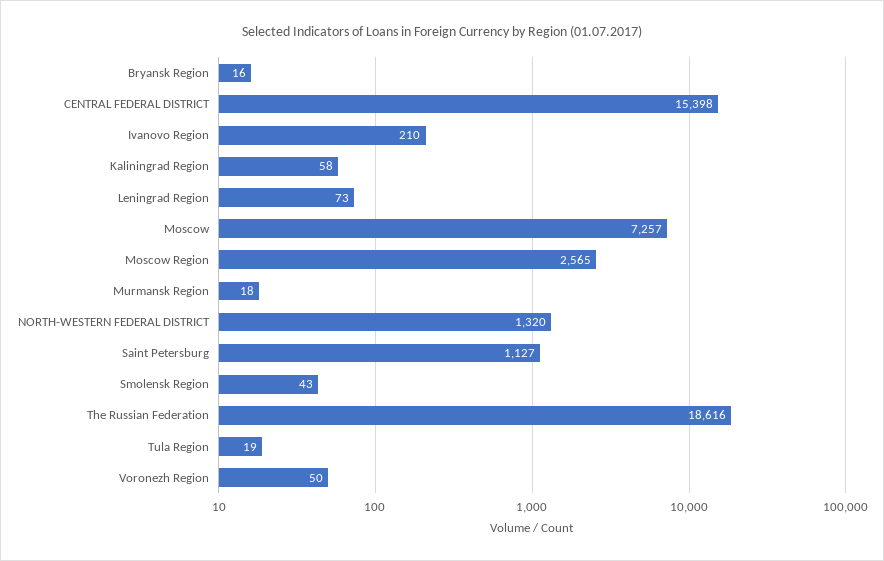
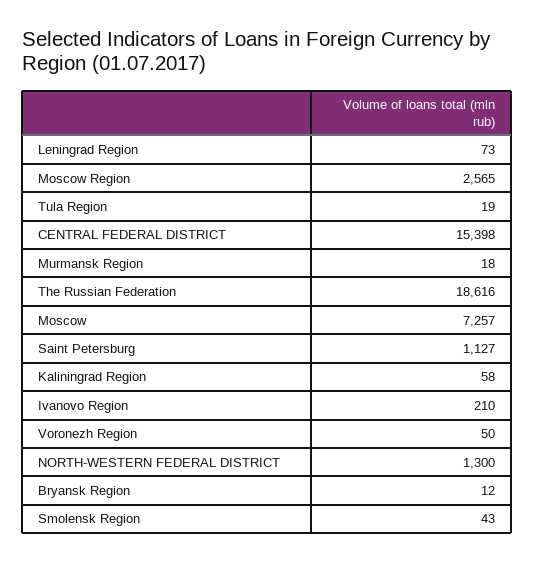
Bryansk Region: 16 -> 12
NORTH-WESTERN FEDERAL DISTRICT: 1320 -> 1300

